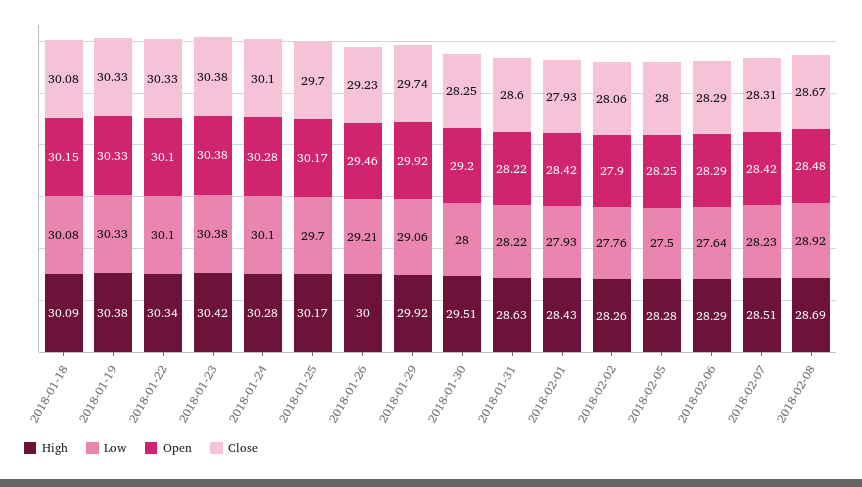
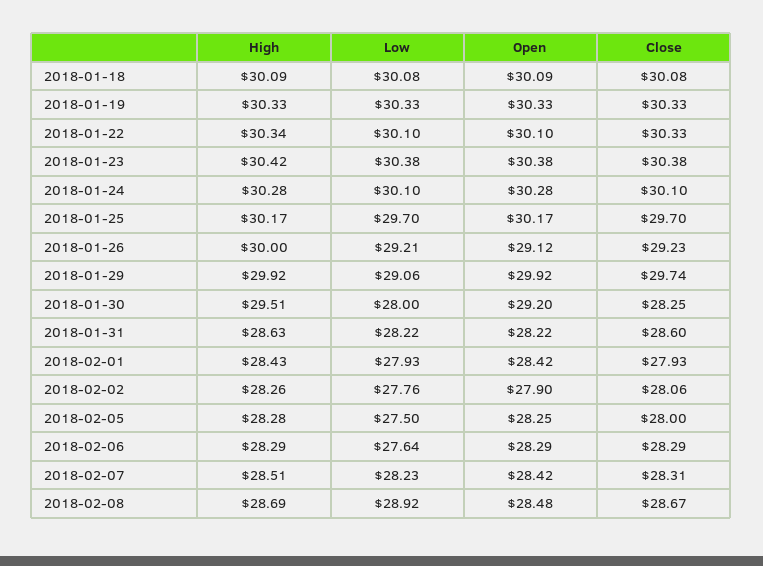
Open, 2018-01-18: 30.15 -> 30.09
High, 2018-01-19: 30.38 -> 30.33
Open, 2018-01-26: 29.46 -> 29.12

